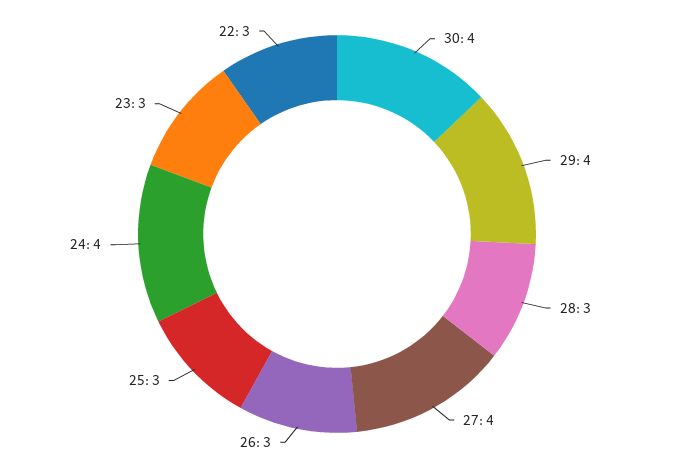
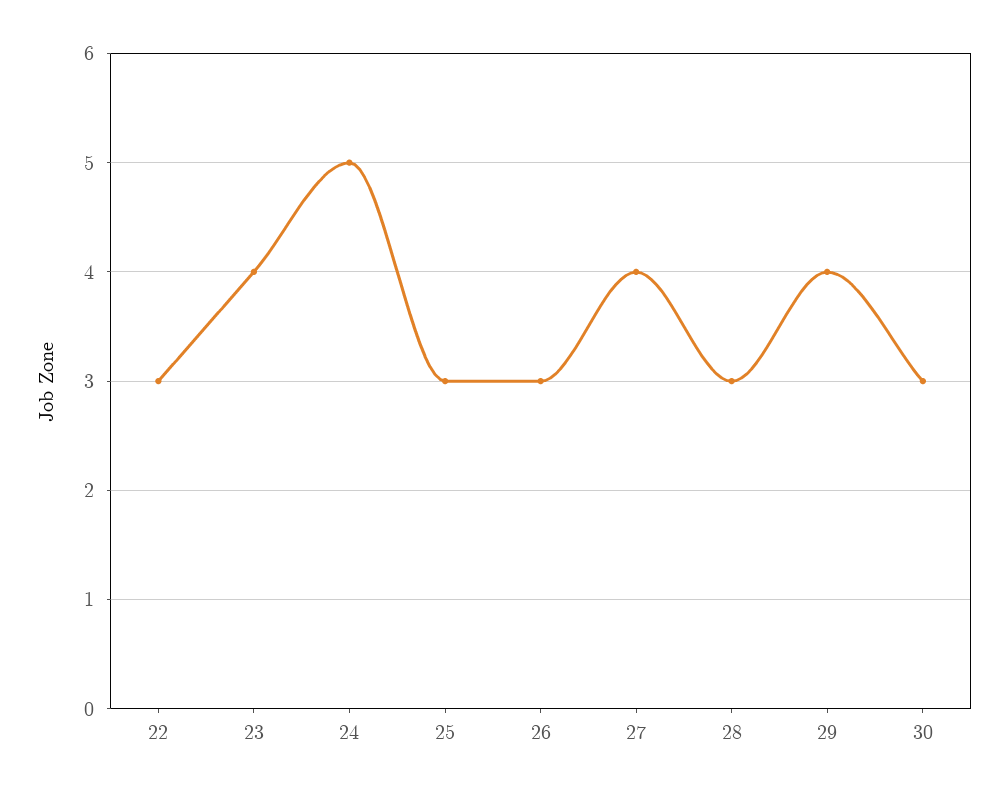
30: 4 -> 3
24: 4 -> 5
23: 3 -> 4

